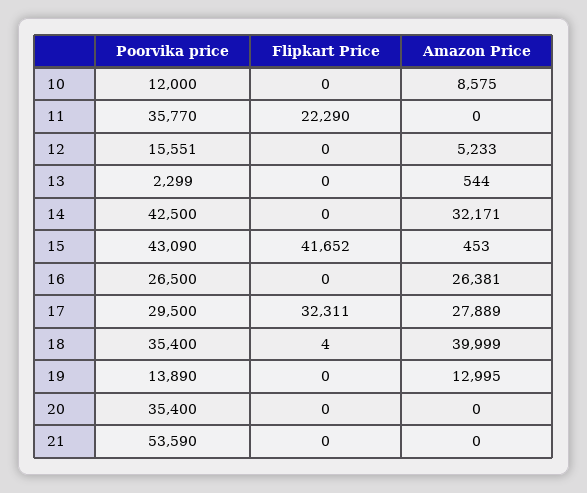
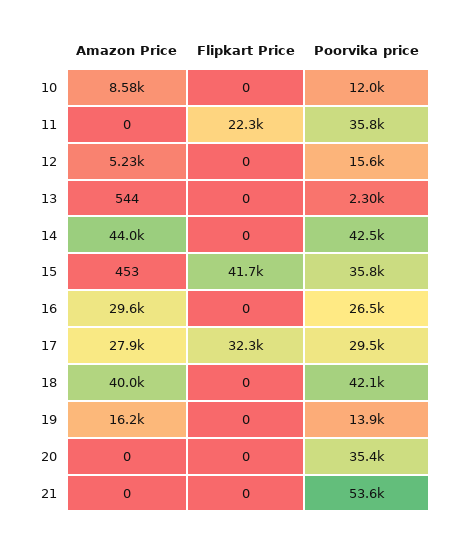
Amazon Price, 14: 32171 -> 44000
Poorvika price, 15: 43090 -> 35800
Amazon Price, 16: 26381 -> 29600
Poorvika price, 18: 35400 -> 42100
Flipkart Price, 18: 4 -> 0
Amazon Price, 19: 12995 -> 16200

